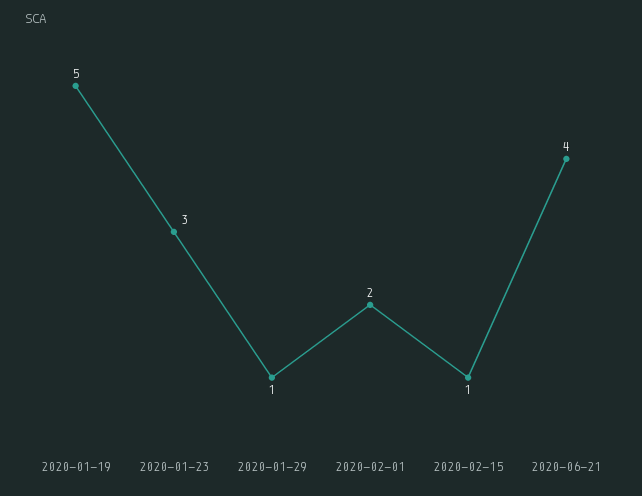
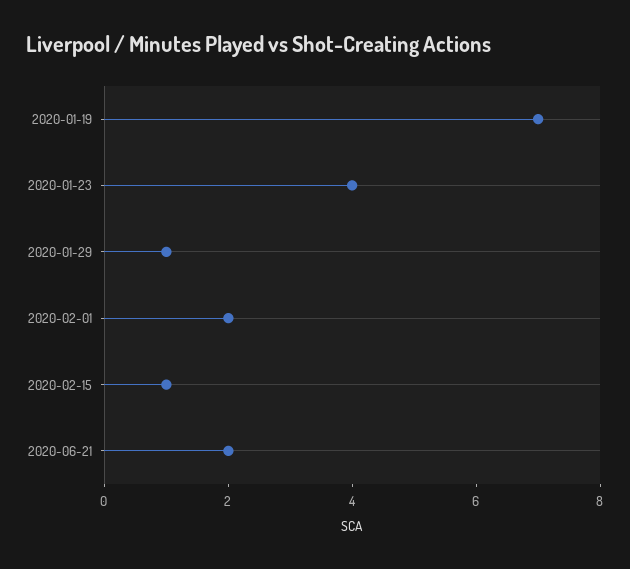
2020-01-19: 5 -> 7
2020-01-23: 3 -> 4
2020-06-21: 4 -> 2

